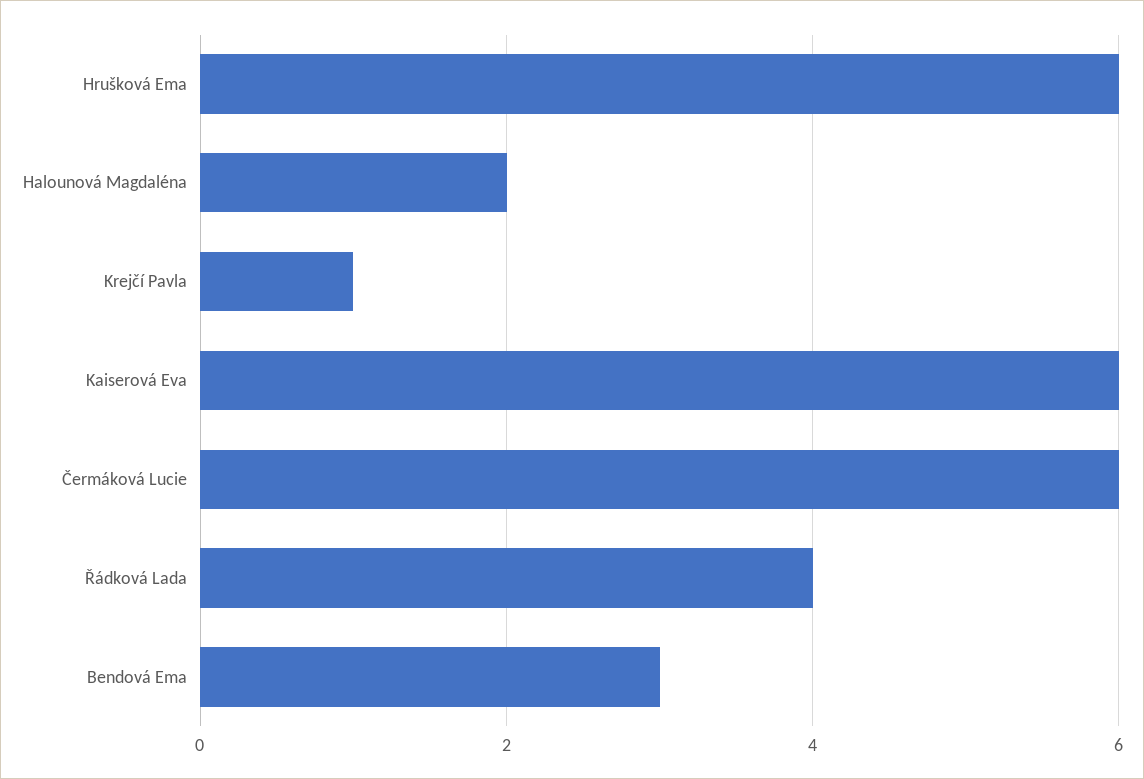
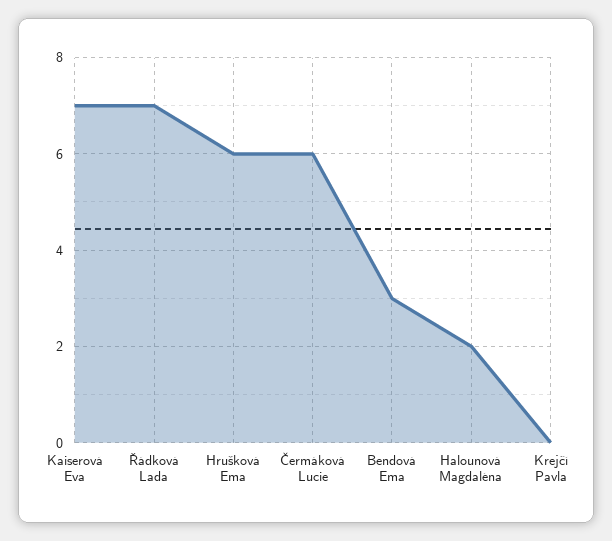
Krejčí Pavla: 1 -> 0
Kaiserová Eva: 6 -> 7
Řádková Lada: 4 -> 7

